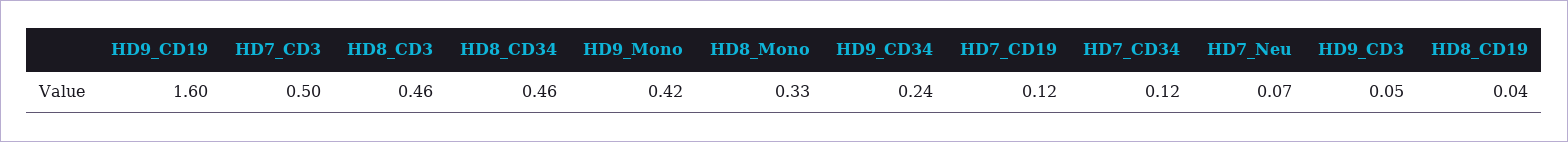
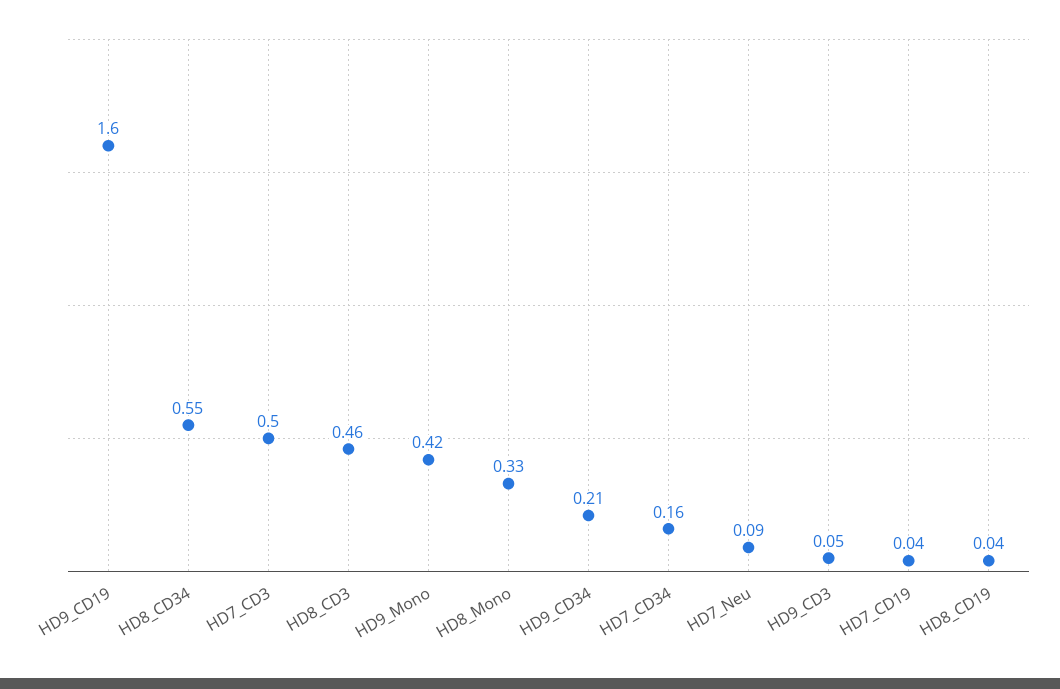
HD8_CD34: 0.46 -> 0.55
HD9_CD34: 0.24 -> 0.21
HD7_CD19: 0.12 -> 0.04
HD7_CD34: 0.12 -> 0.16
HD7_Neu: 0.07 -> 0.09

